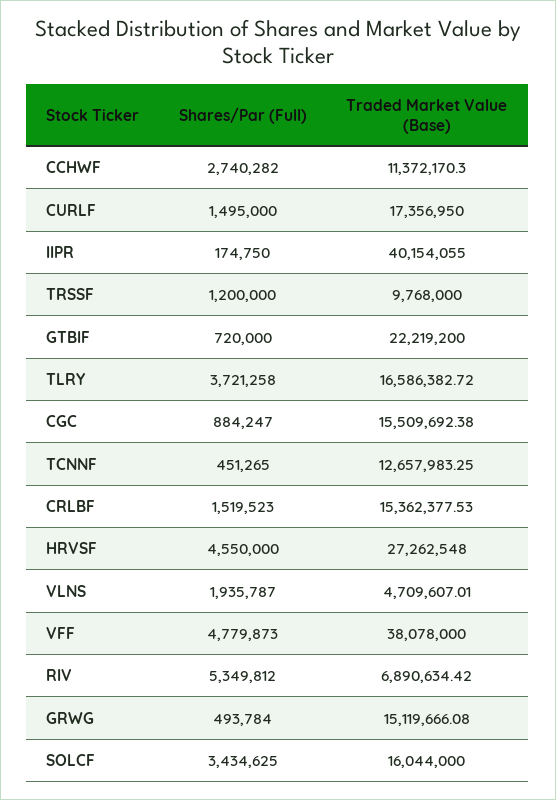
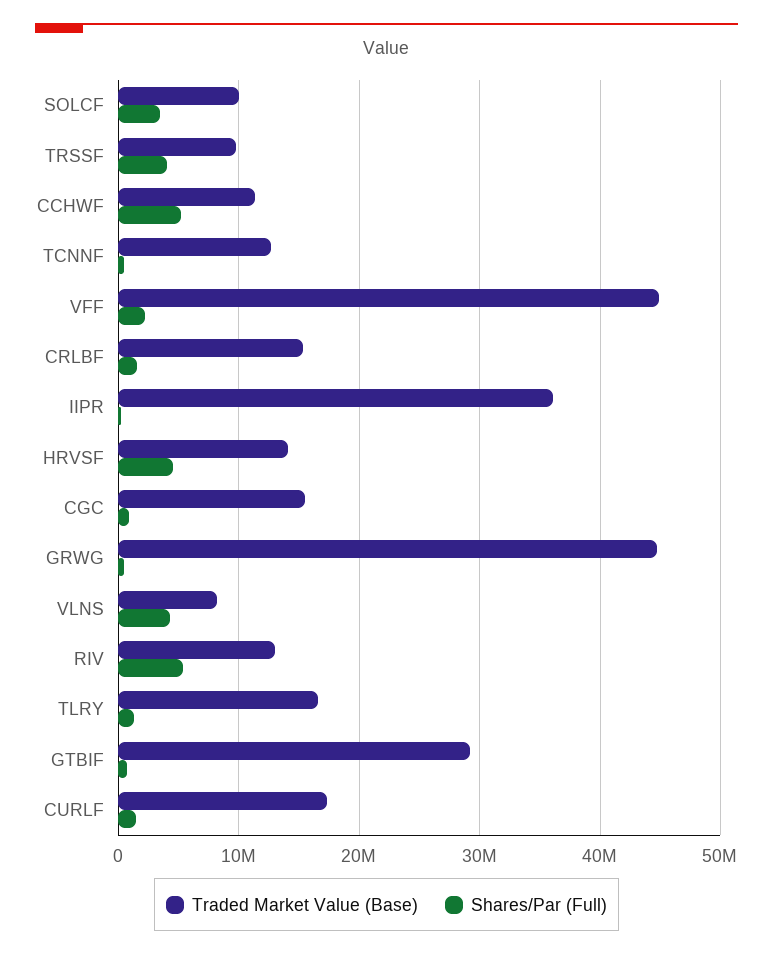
Shares/Par (Full), CCHWF: 2740282 -> 5000000
Traded Market Value (Base), IIPR: 40154055 -> 36000000
Shares/Par (Full), TRSSF: 1200000 -> 4000000
Traded Market Value (Base), GTBIF: 22219200 -> 29000000
Shares/Par (Full), TLRY: 3721258 -> 1000000
Traded Market Value (Base), HRVSF: 27262548 -> 14000000
Shares/Par (Full), VLNS: 1935787 -> 4000000
Traded Market Value (Base), VLNS: 4709607.01 -> 8000000
Shares/Par (Full), VFF: 4779873 -> 2000000
Traded Market Value (Base), VFF: 38078000 -> 45000000
Traded Market Value (Base), RIV: 6890634.42 -> 13000000
Traded Market Value (Base), GRWG: 15119666.08 -> 45000000
Traded Market Value (Base), SOLCF: 16044000 -> 10000000

